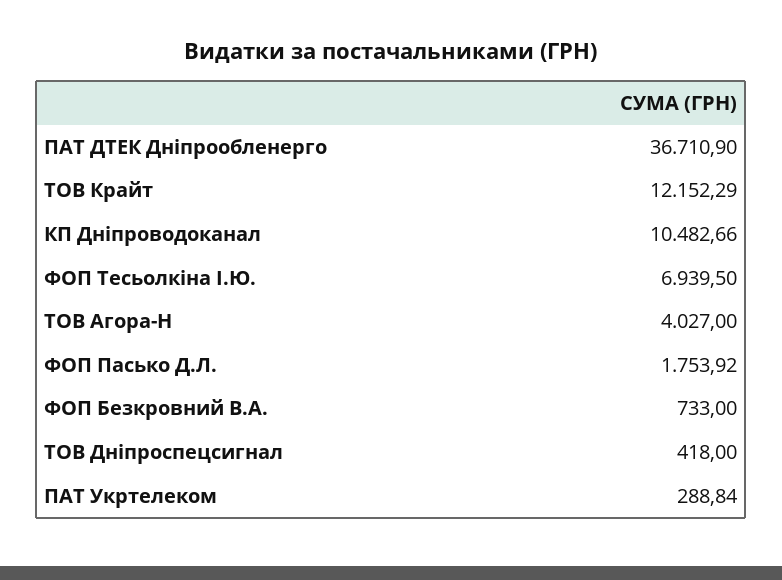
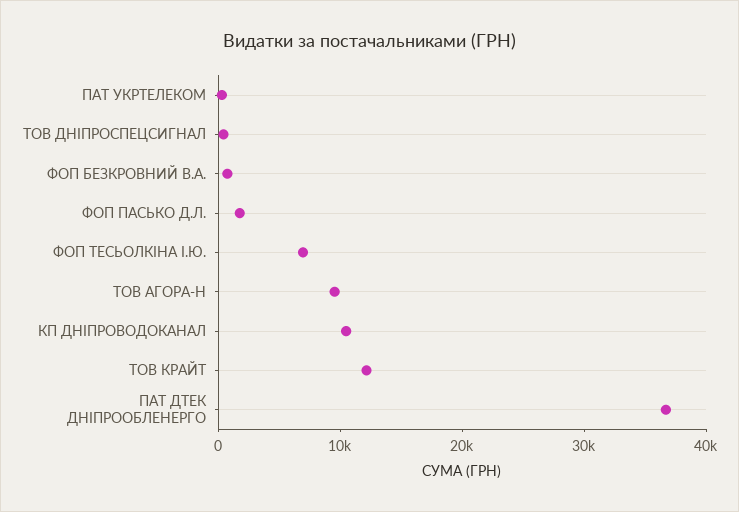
ТОВ Агора-Н: 4027 -> 10000

